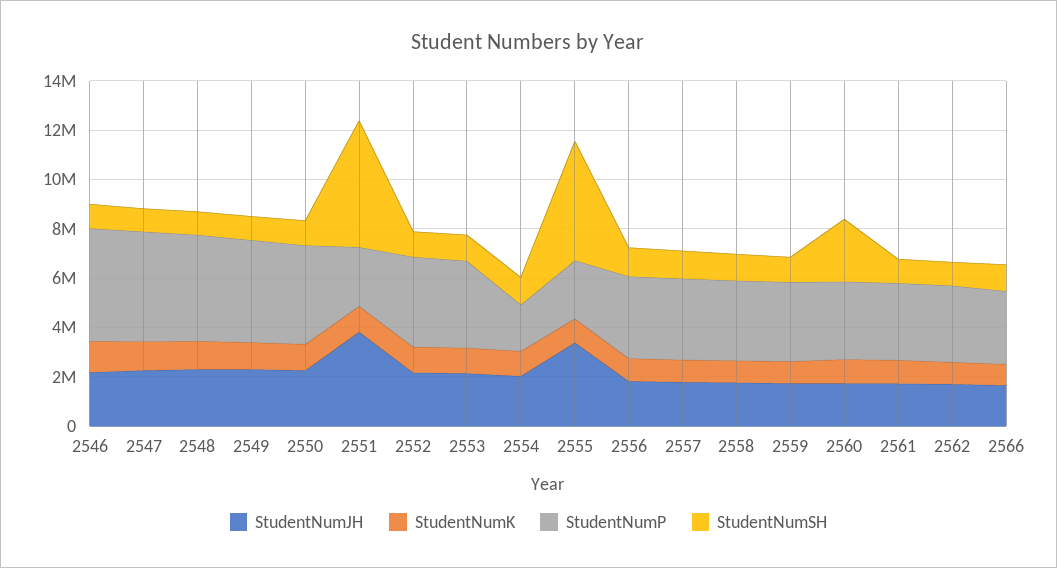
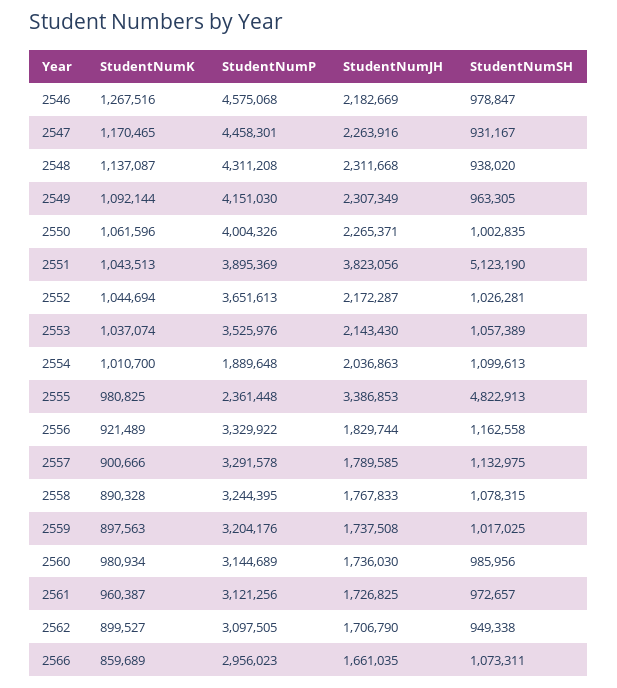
StudentNumP, 2551: 2500000 -> 3895369
StudentNumSH, 2560: 2500000 -> 985956

